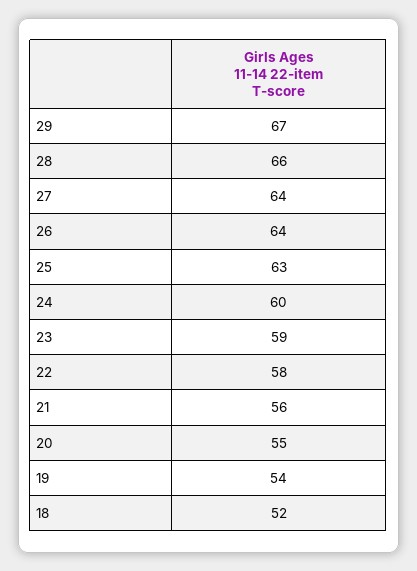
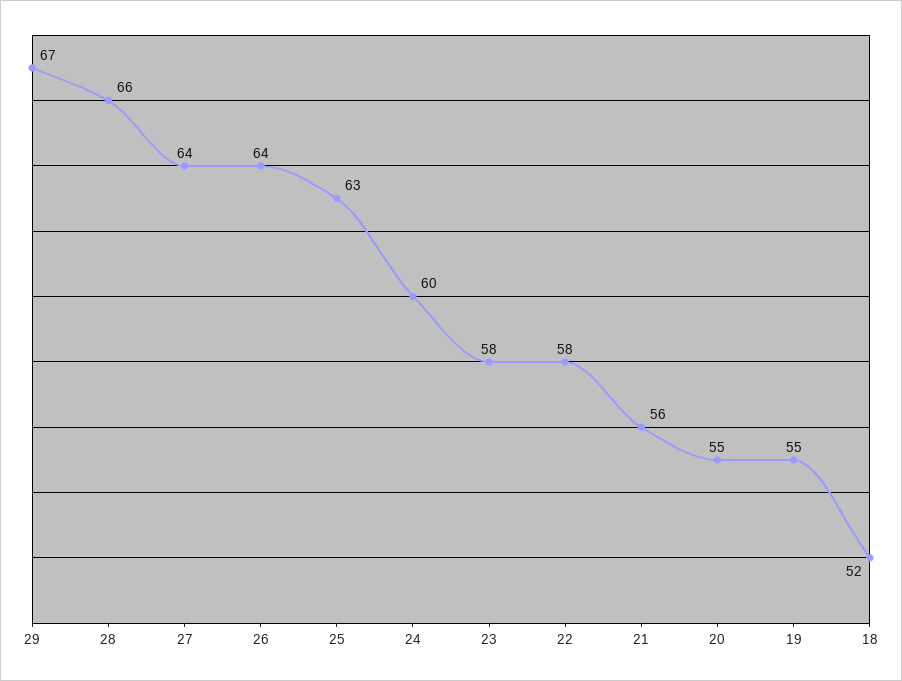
23: 59 -> 58
19: 54 -> 55

